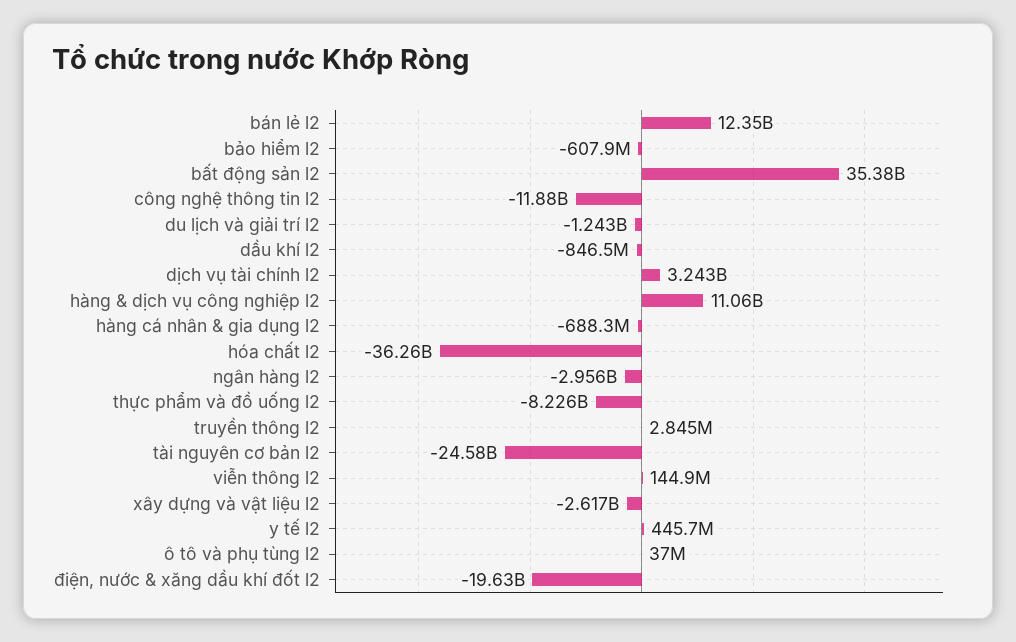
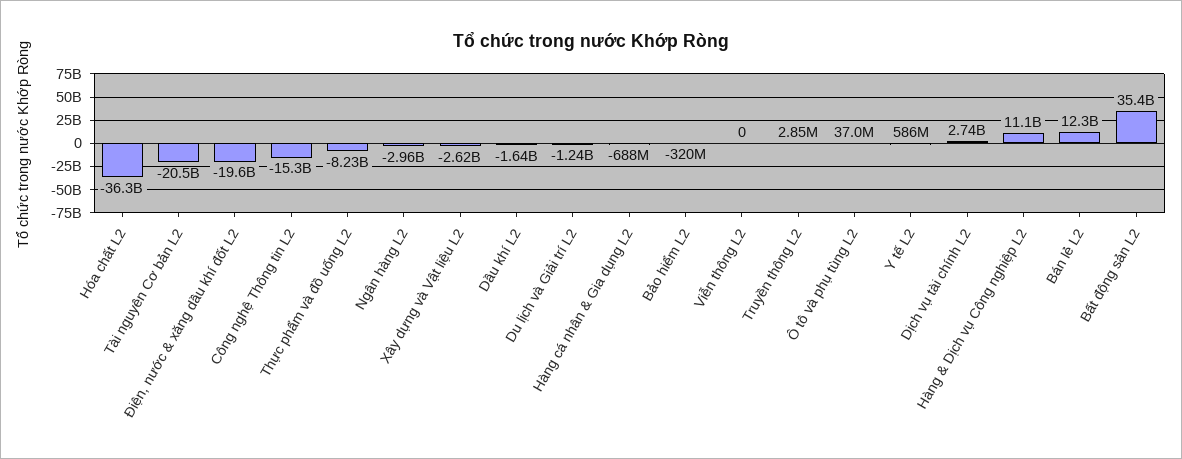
bảo hiểm l2: -607900000 -> -320000000
công nghệ thông tin l2: -11880000000 -> -15300000000
dầu khí l2: -846500000 -> -1640000000
dịch vụ tài chính l2: 3243000000 -> 2740000000
tài nguyên cơ bản l2: -24580000000 -> -20500000000
viễn thông l2: 144900000 -> 0
y tế l2: 445700000 -> 586000000

